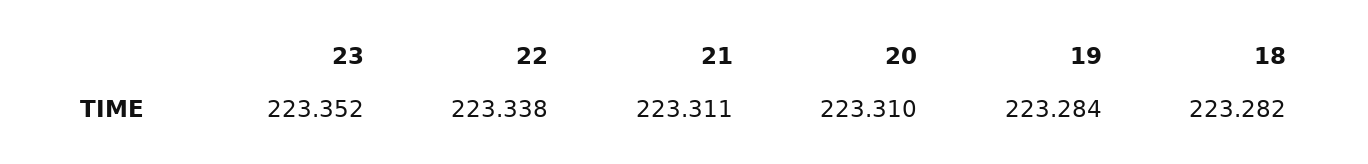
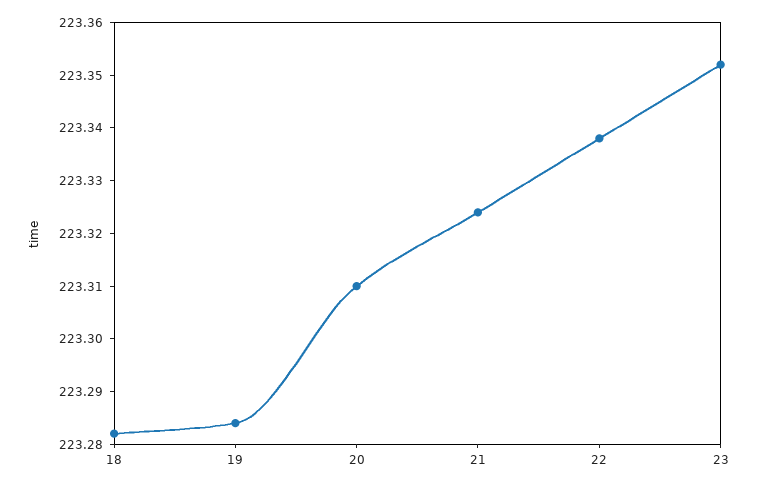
21: 223.311 -> 223.325

